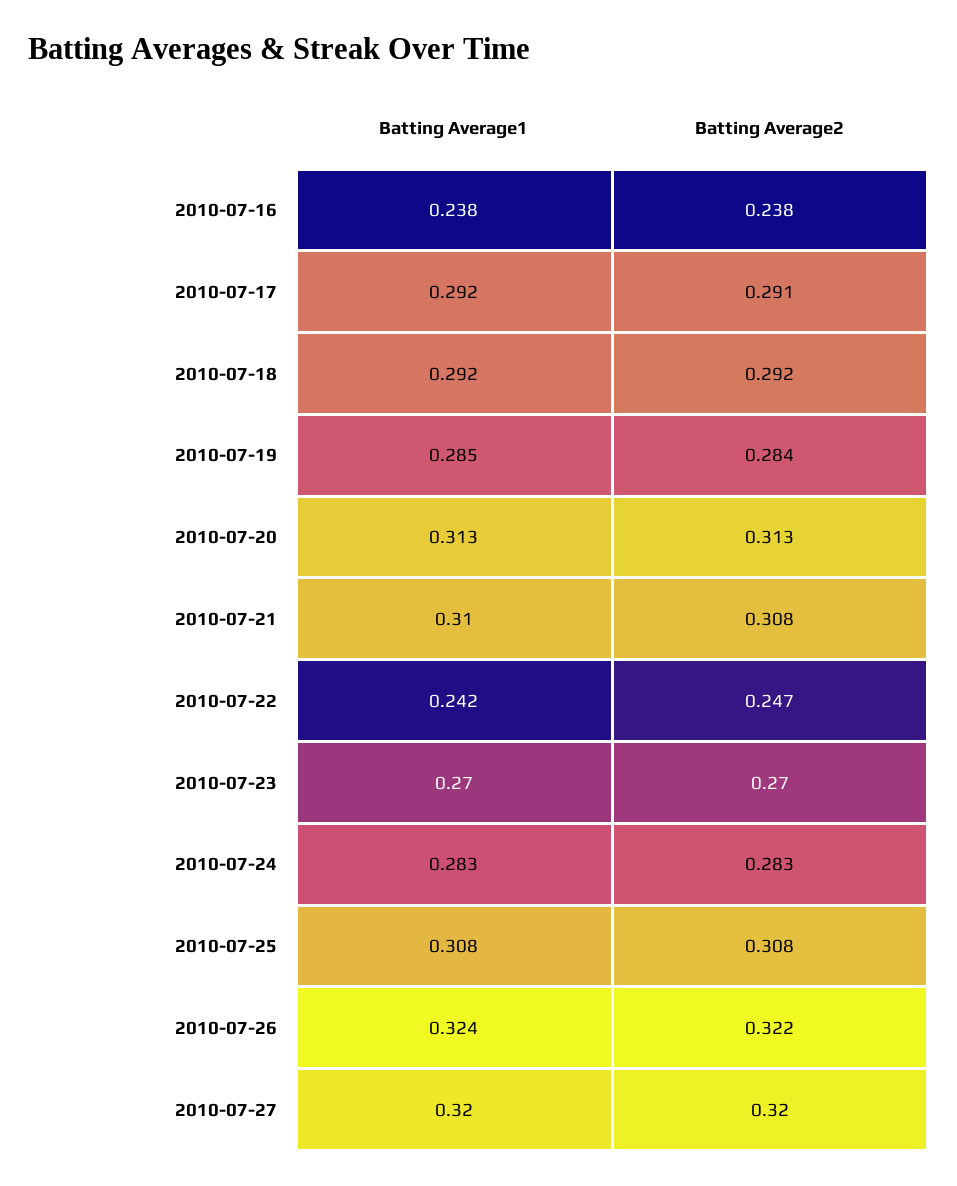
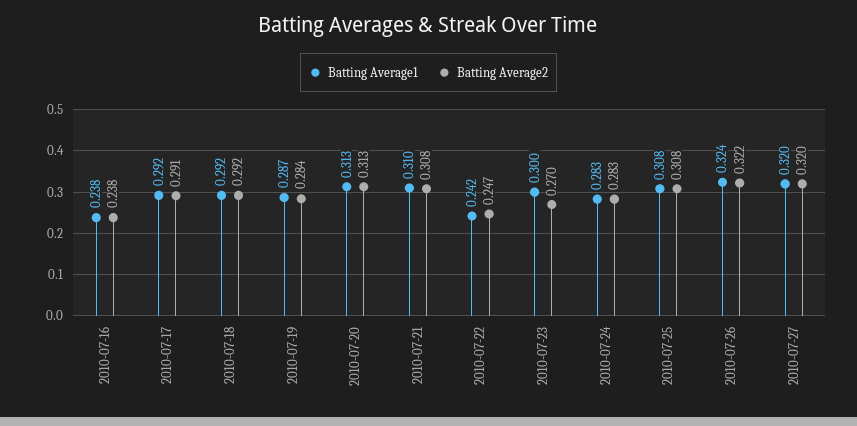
Batting Average1, 2010-07-19: 0.285 -> 0.287
Batting Average1, 2010-07-23: 0.27 -> 0.3

